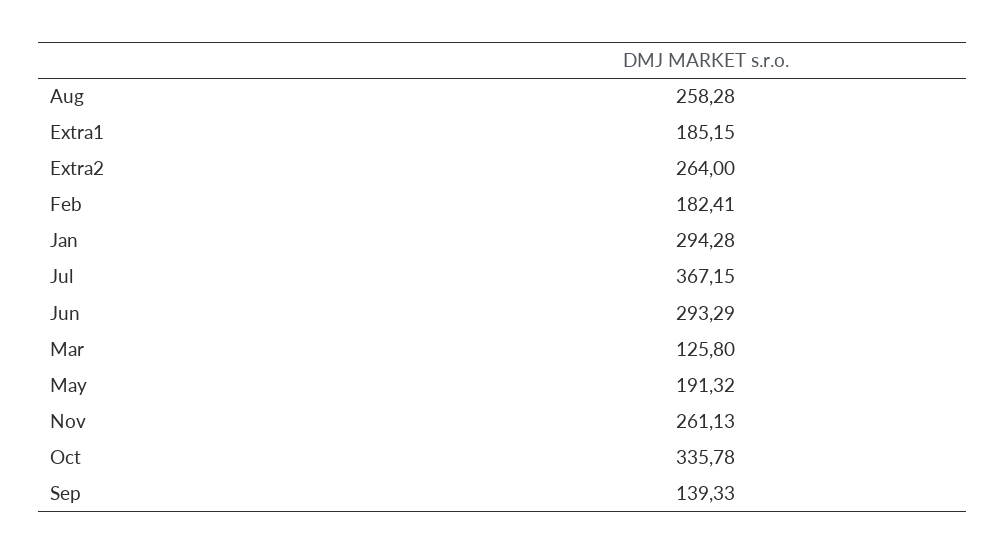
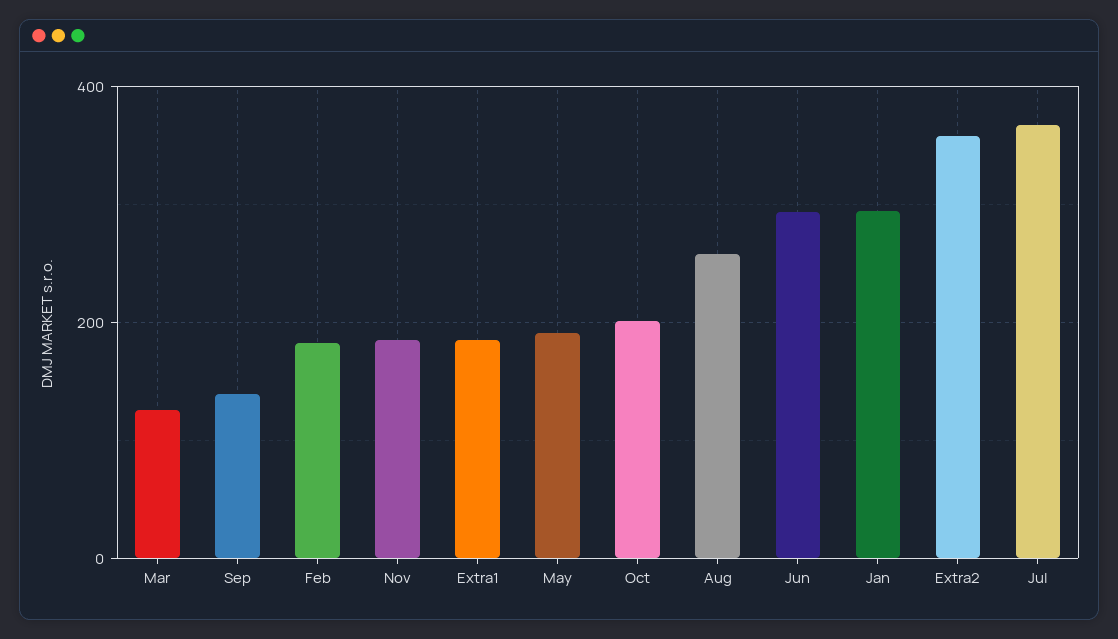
Extra2: 264 -> 360
Nov: 261.13 -> 180
Oct: 335.78 -> 200

